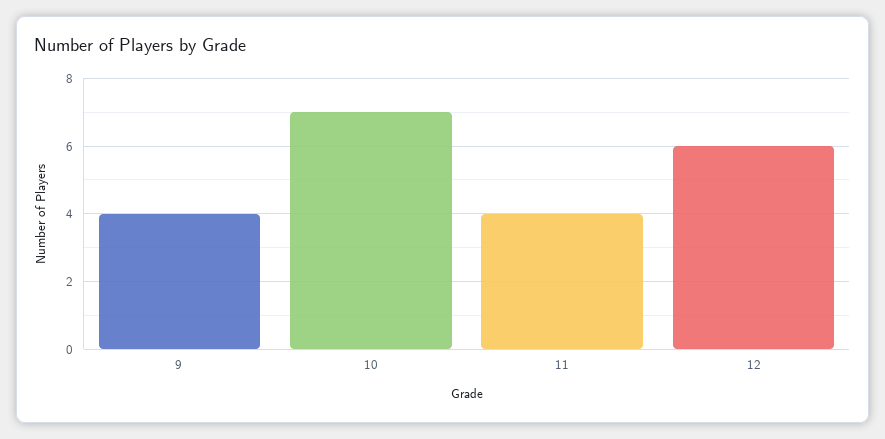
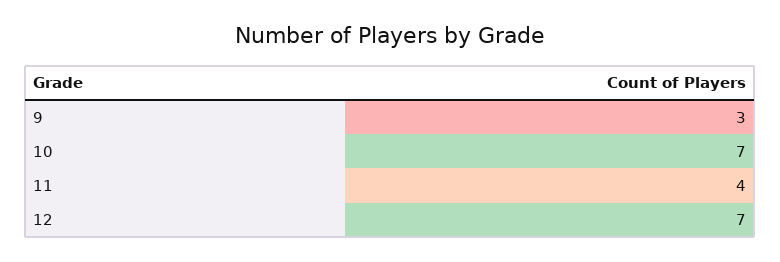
9: 4 -> 3
12: 6 -> 7

